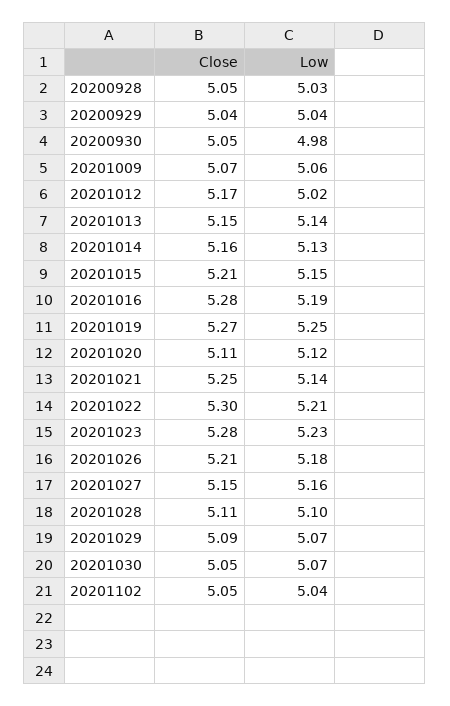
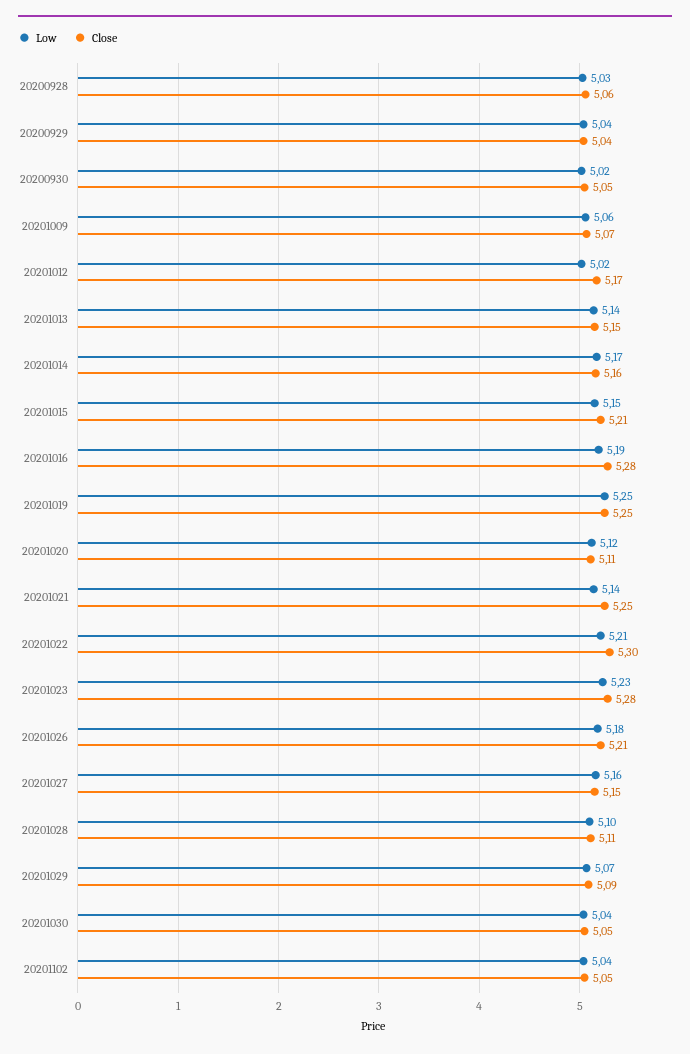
Close, 20200928: 5.05 -> 5.06
Low, 20200930: 4.98 -> 5.02
Low, 20201014: 5.13 -> 5.17
Close, 20201019: 5.27 -> 5.25
Low, 20201030: 5.07 -> 5.04

